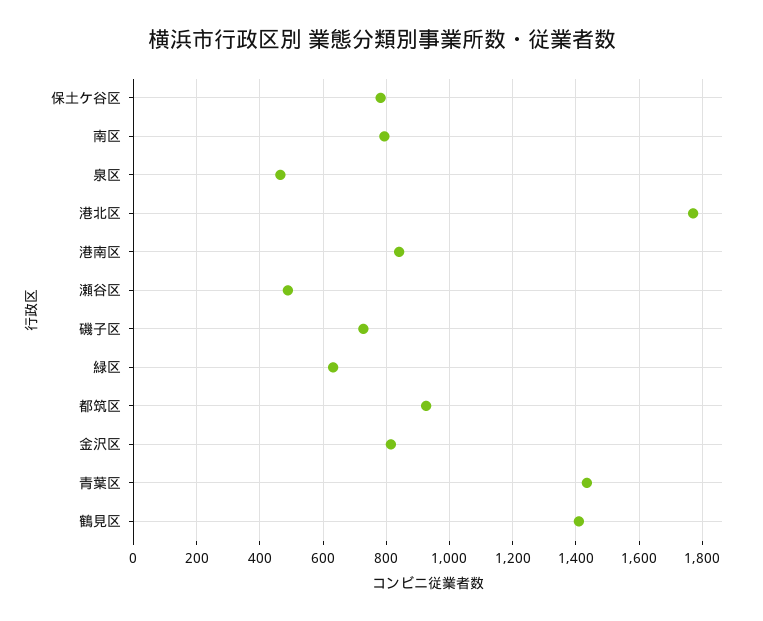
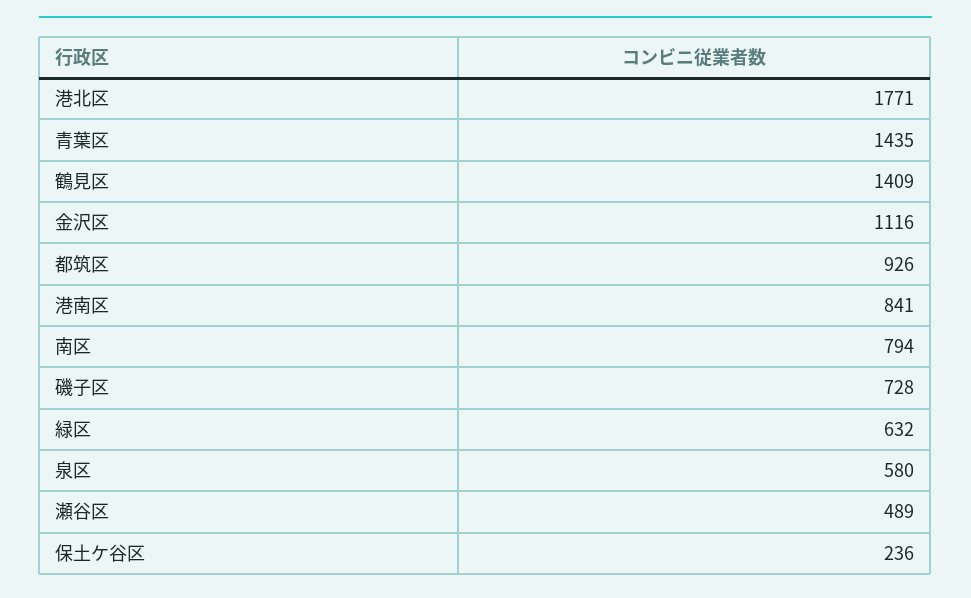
保土ケ谷区: 780 -> 236
泉区: 460 -> 580
金沢区: 820 -> 1116

